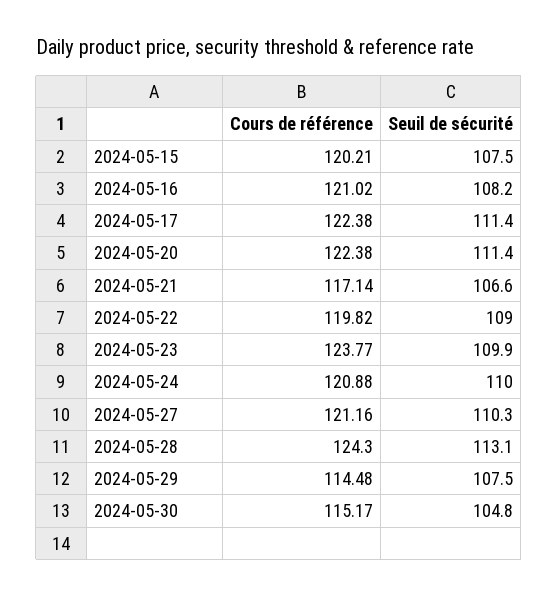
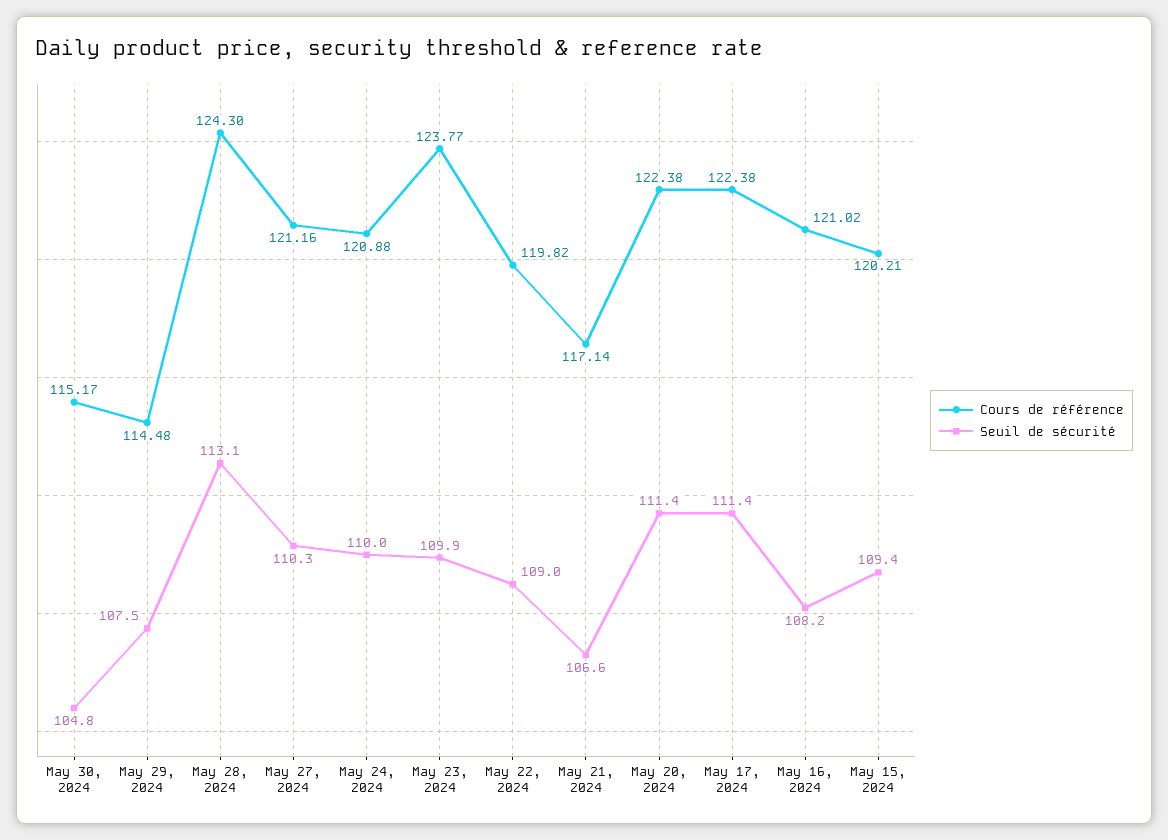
Seuil de sécurité, 2024-05-15: 107.5 -> 109.4

